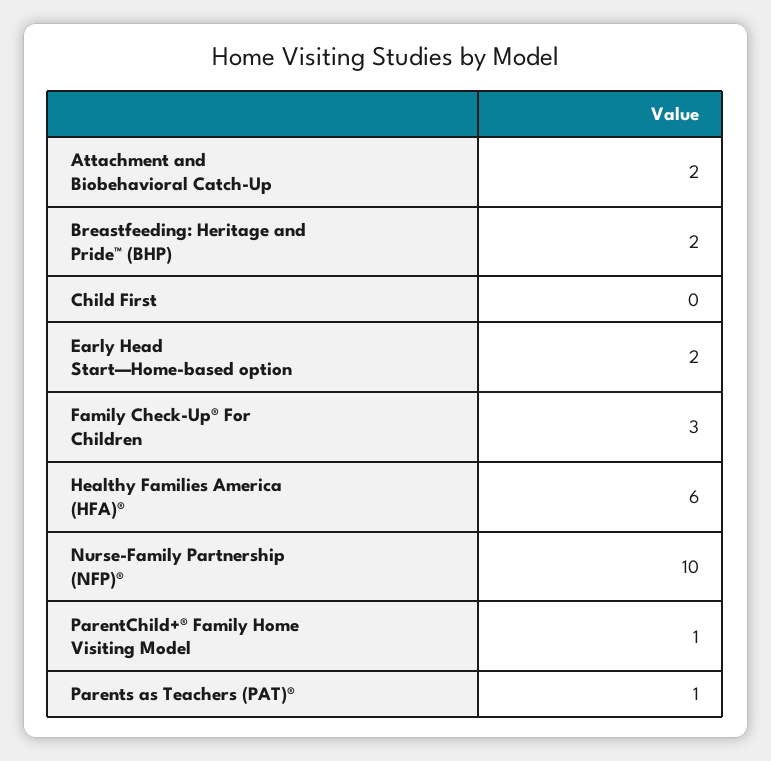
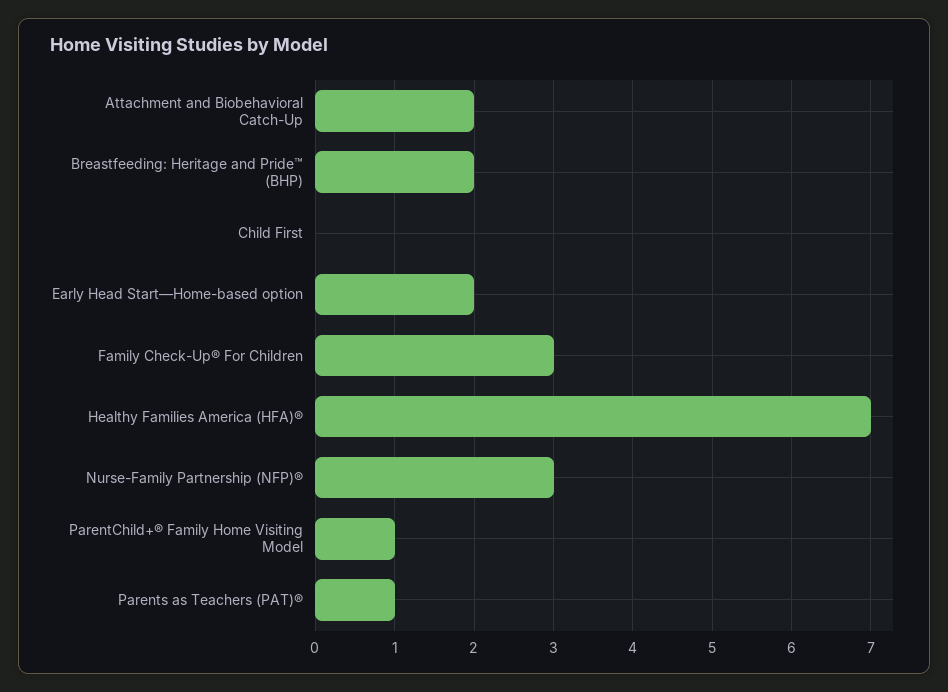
Healthy Families America (HFA)®: 6 -> 7
Nurse-Family Partnership (NFP)®: 10 -> 3

